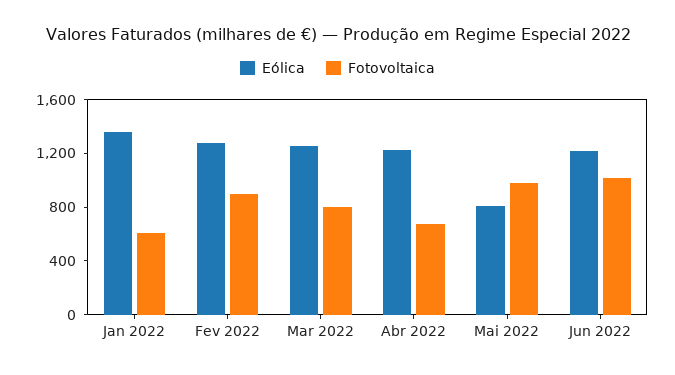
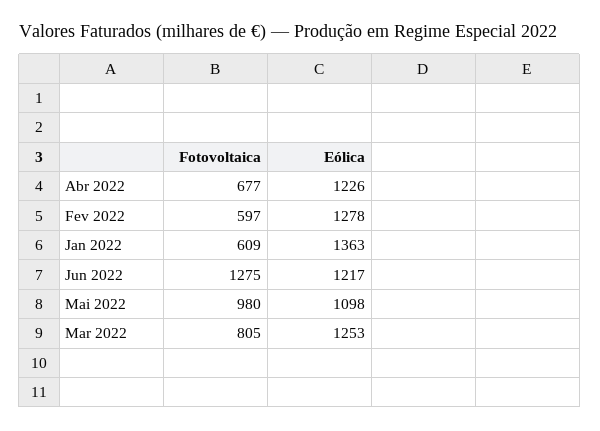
Fotovoltaica, Fev 2022: 900 -> 597
Eólica, Mai 2022: 800 -> 1098
Fotovoltaica, Jun 2022: 1000 -> 1275

